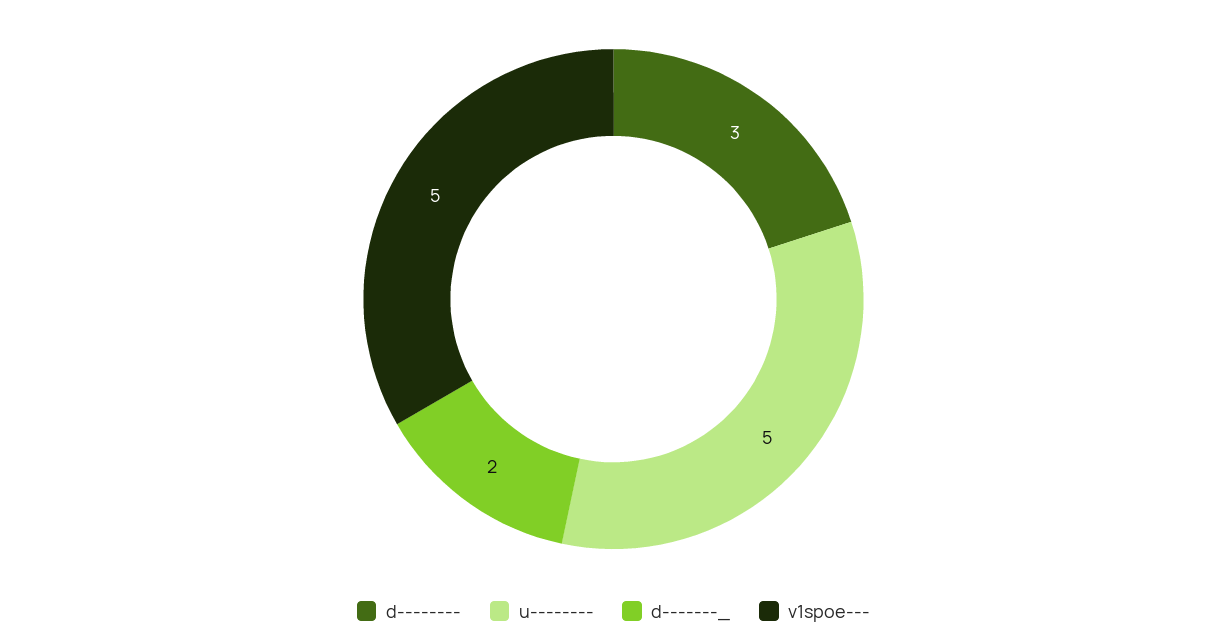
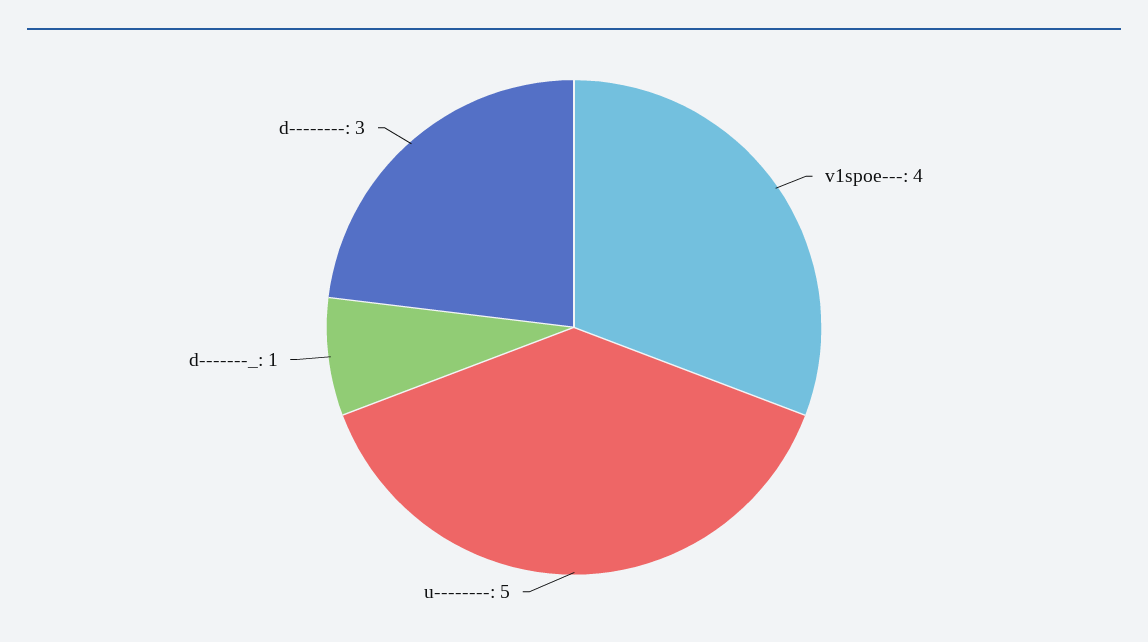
d-------_: 2 -> 1
v1spoe---: 5 -> 4

